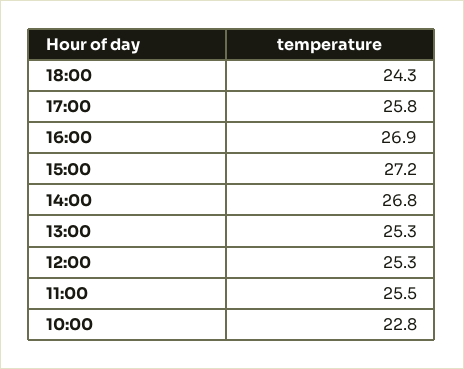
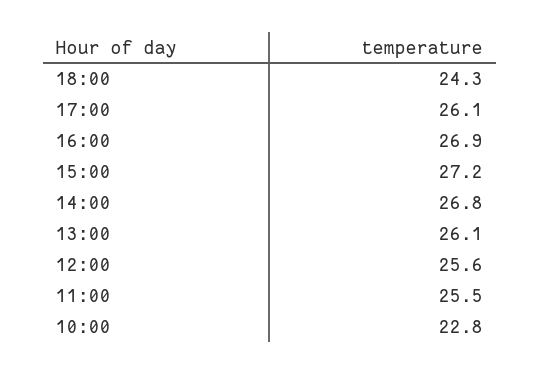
17:00: 25.8 -> 26.1
13:00: 25.3 -> 26.1
12:00: 25.3 -> 25.6

